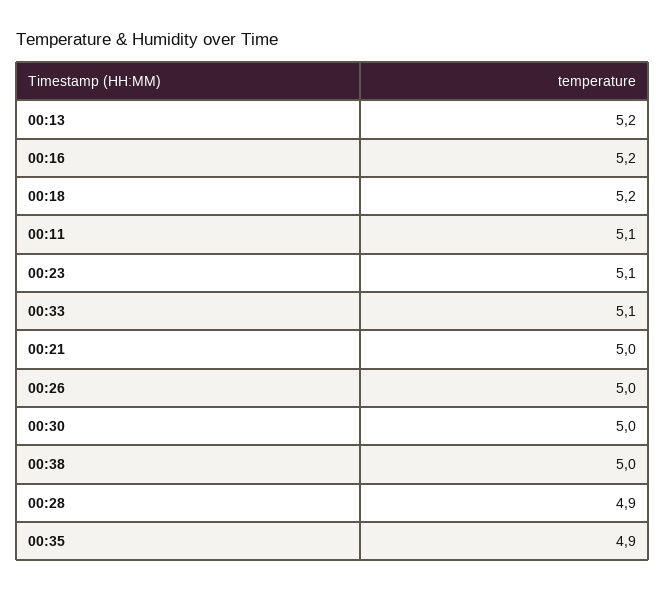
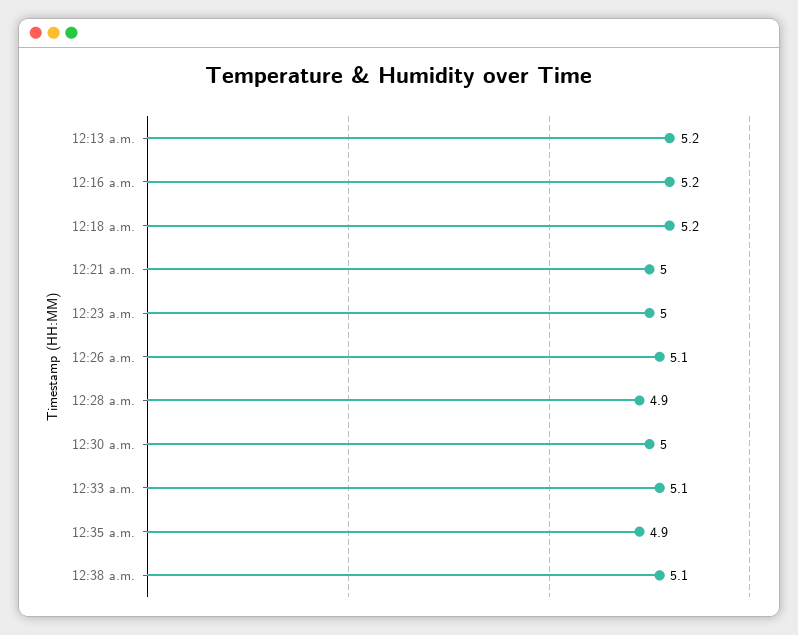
00:11: 5.1 -> none
00:23: 5.1 -> 5
00:26: 5 -> 5.1
00:38: 5 -> 5.1

